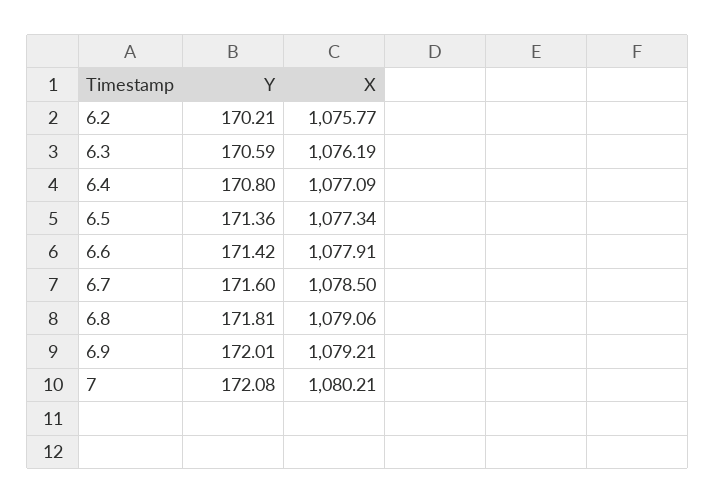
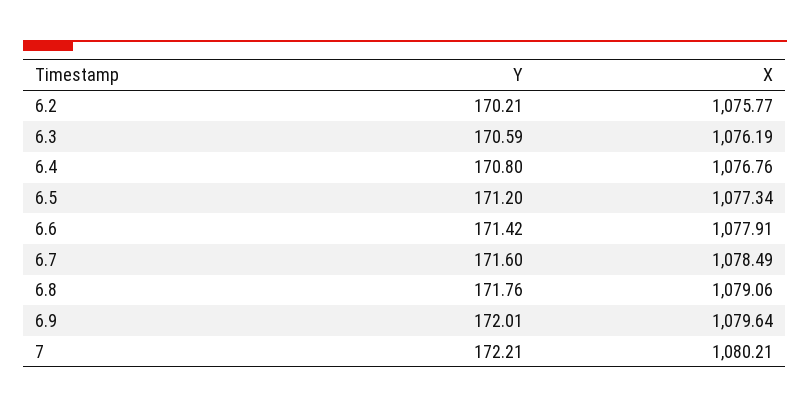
X, 6.4: 1077.09 -> 1076.76
Y, 6.5: 171.36 -> 171.2
X, 6.7: 1078.5 -> 1078.49
Y, 6.8: 171.81 -> 171.76
X, 6.9: 1079.21 -> 1079.64
Y, 7: 172.08 -> 172.21

